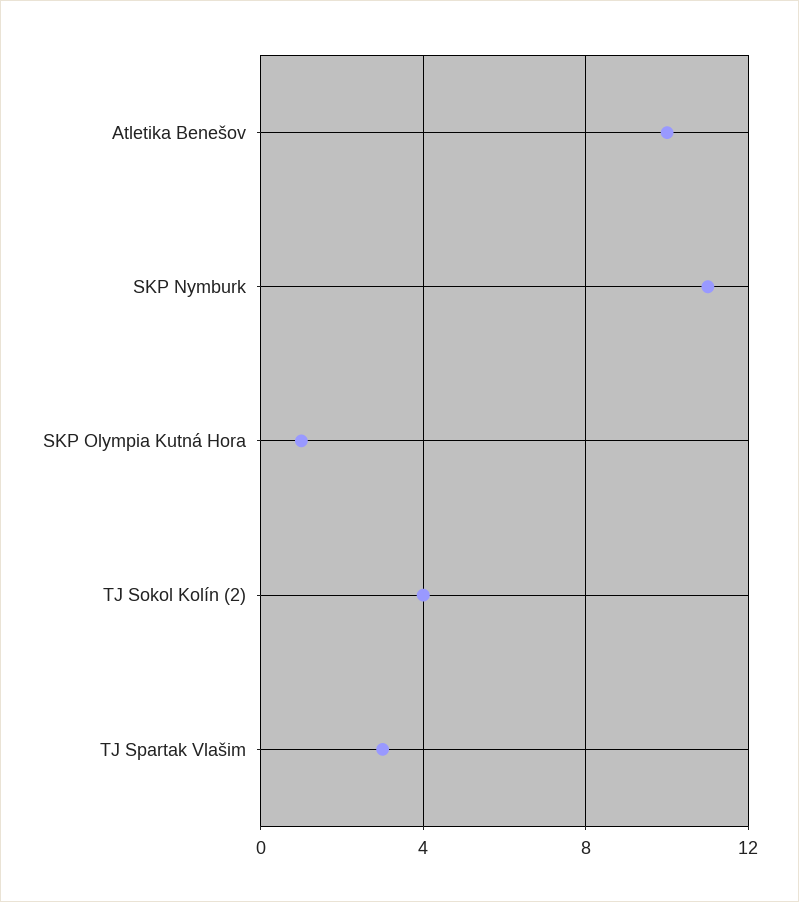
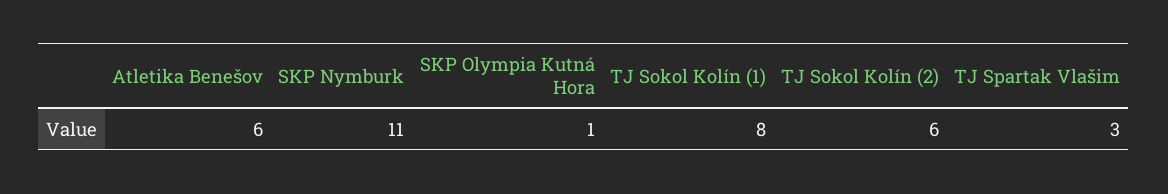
Atletika Benešov: 10 -> 6
TJ Sokol Kolín (2): 4 -> 6
TJ Sokol Kolín (1): none -> 8

